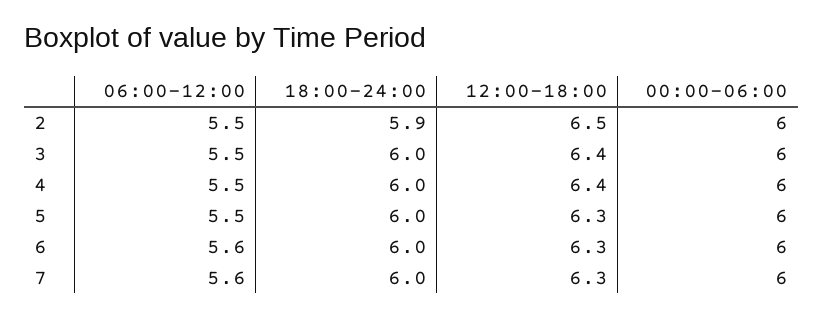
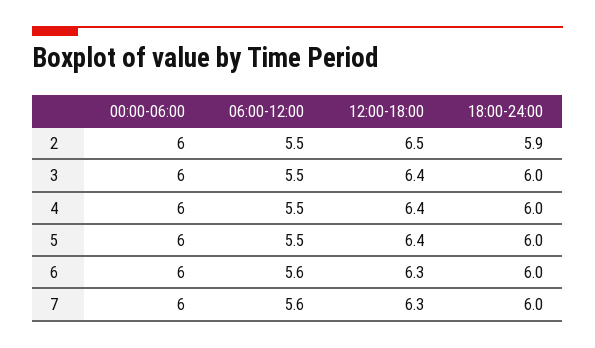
12:00-18:00, 5: 6.3 -> 6.4

